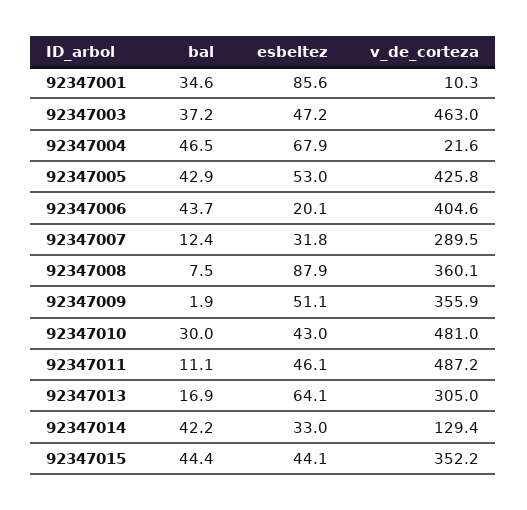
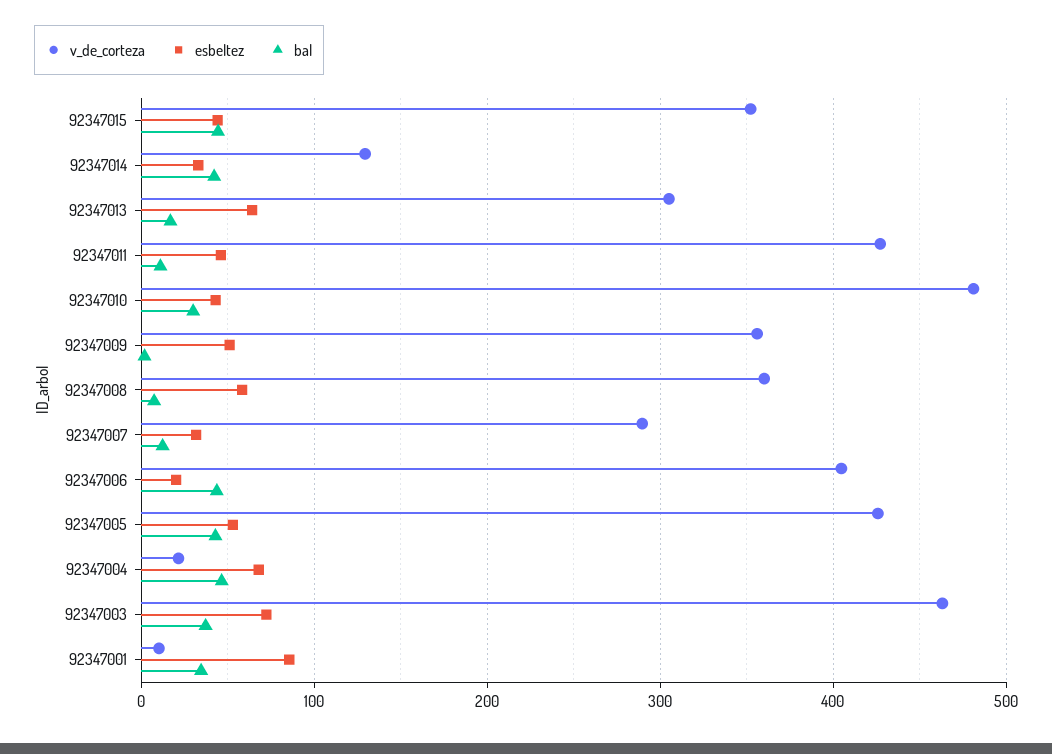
esbeltez, 92347003: 47.2 -> 70
esbeltez, 92347008: 87.9 -> 60
v_de_corteza, 92347011: 487.2 -> 430

